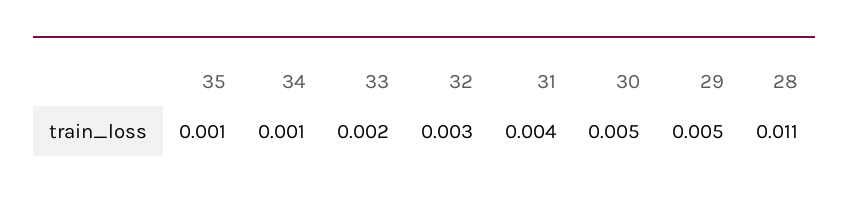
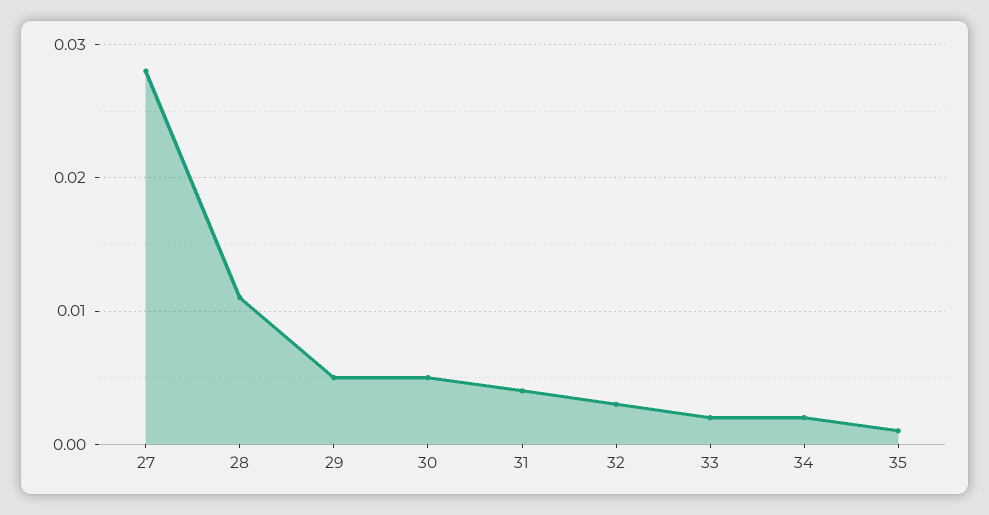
34: 0.001 -> 0.002
27: none -> 0.028

